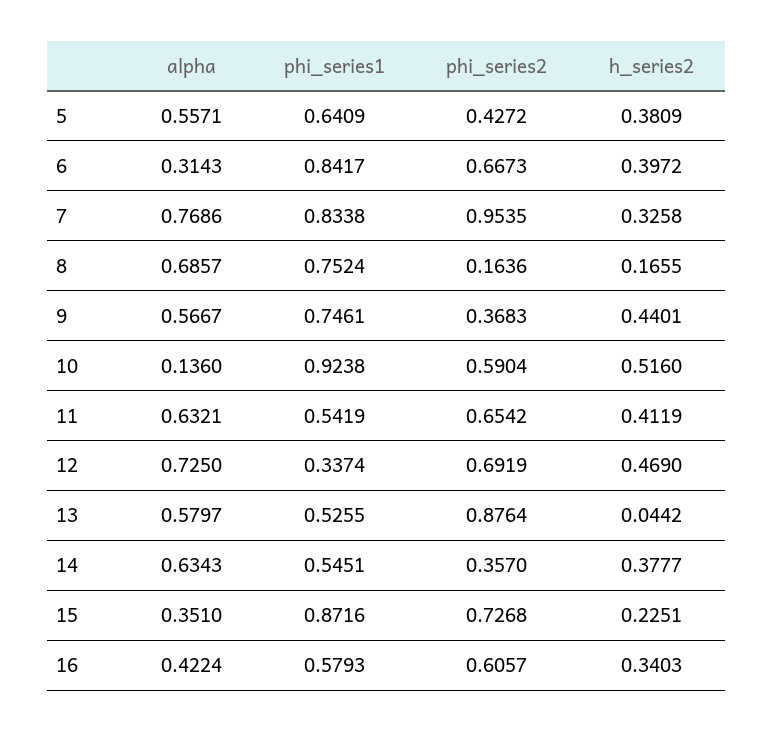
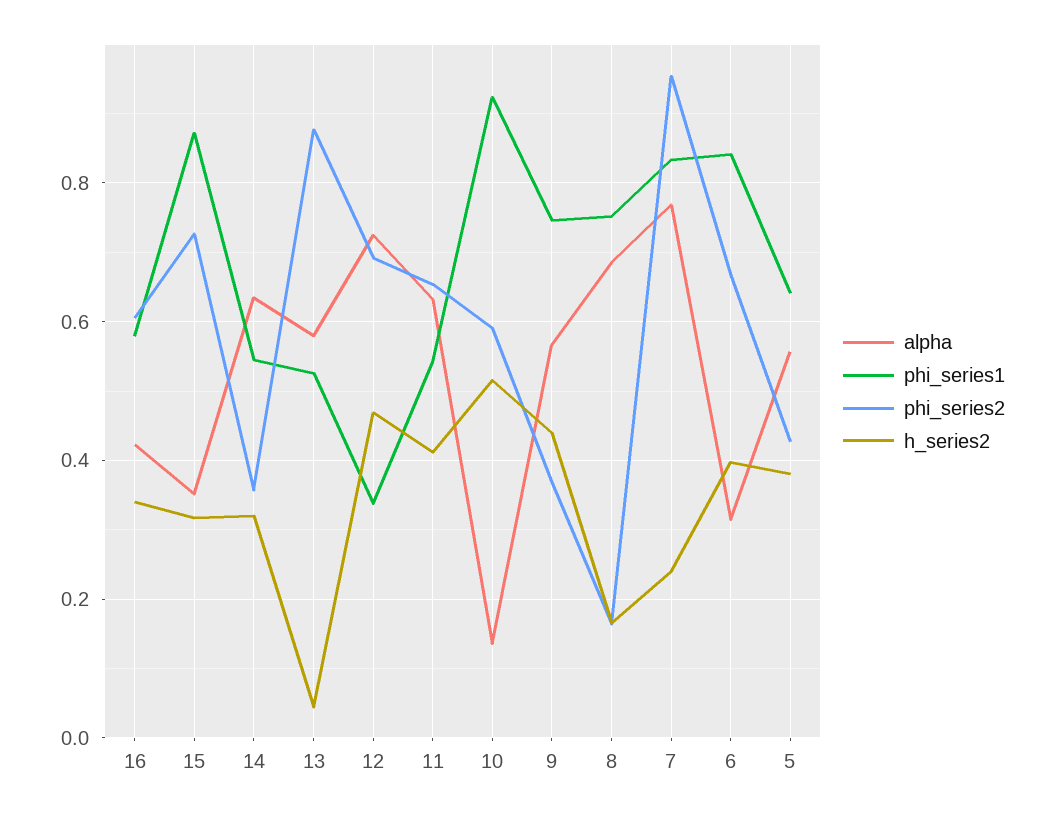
h_series2, 7: 0.3258 -> 0.24
h_series2, 14: 0.3777 -> 0.32
h_series2, 15: 0.2251 -> 0.32

